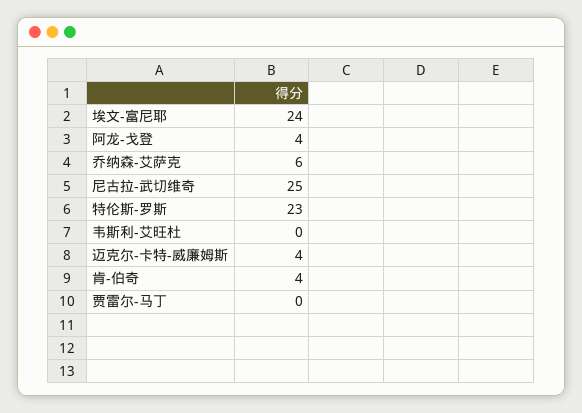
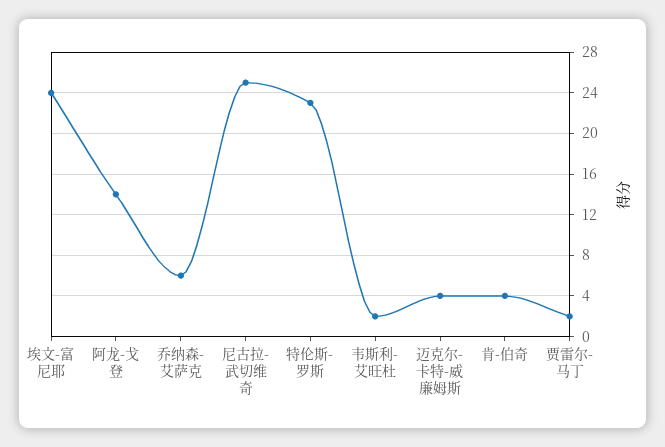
阿龙-戈登: 4 -> 14
韦斯利-艾旺杜: 0 -> 2
贾雷尔-马丁: 0 -> 2

